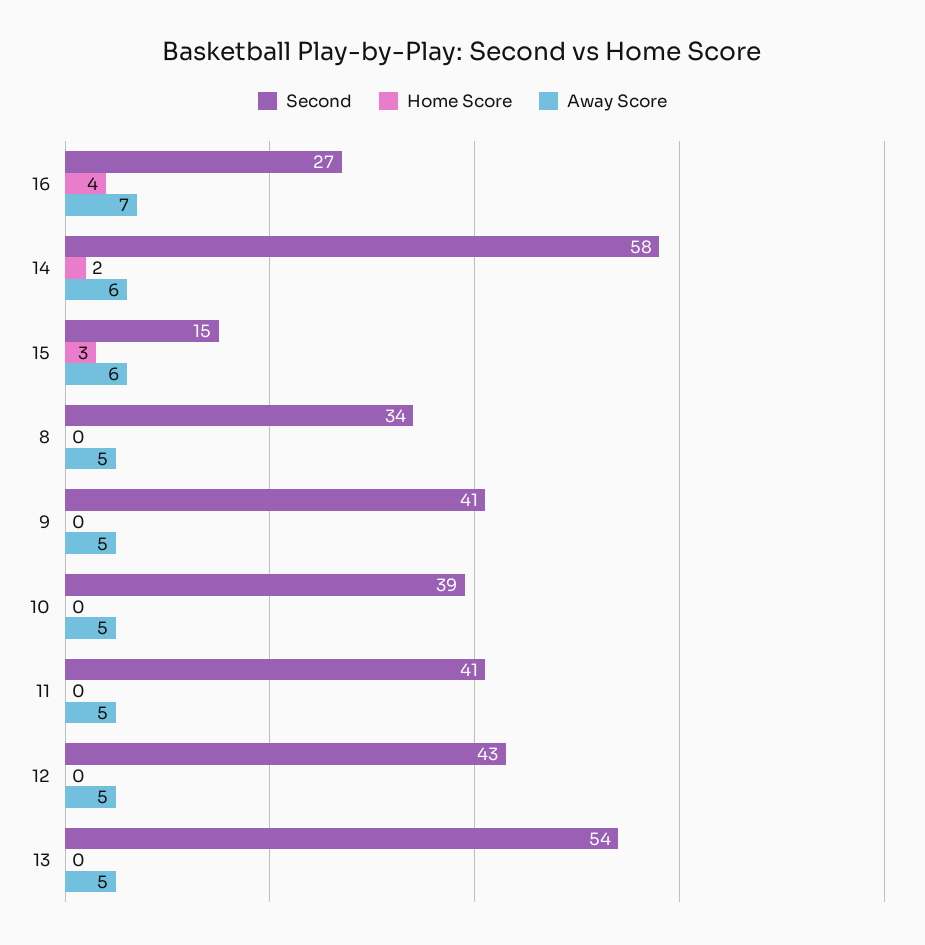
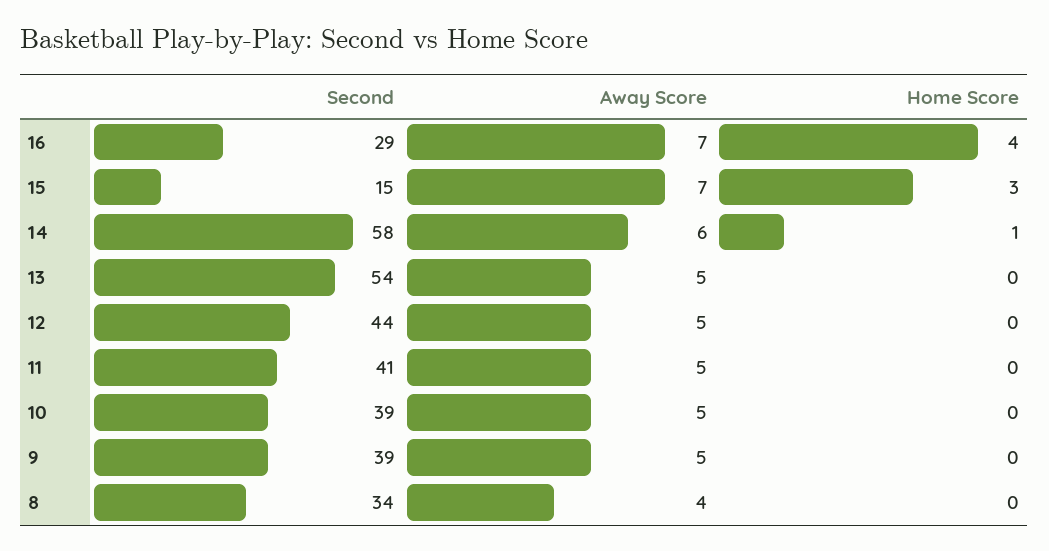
Second, 16: 27 -> 29
Home Score, 14: 2 -> 1
Away Score, 15: 6 -> 7
Away Score, 8: 5 -> 4
Second, 9: 41 -> 39
Second, 12: 43 -> 44

